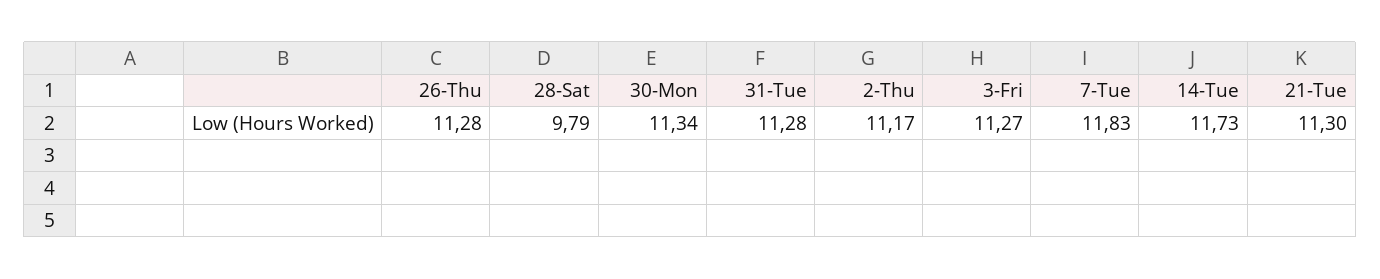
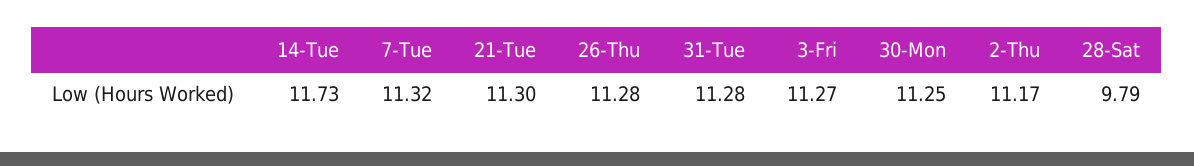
30-Mon: 11.34 -> 11.25
7-Tue: 11.83 -> 11.32

